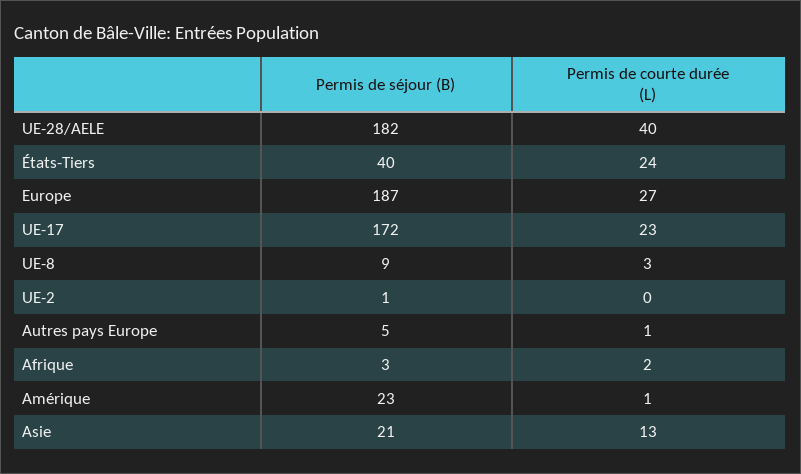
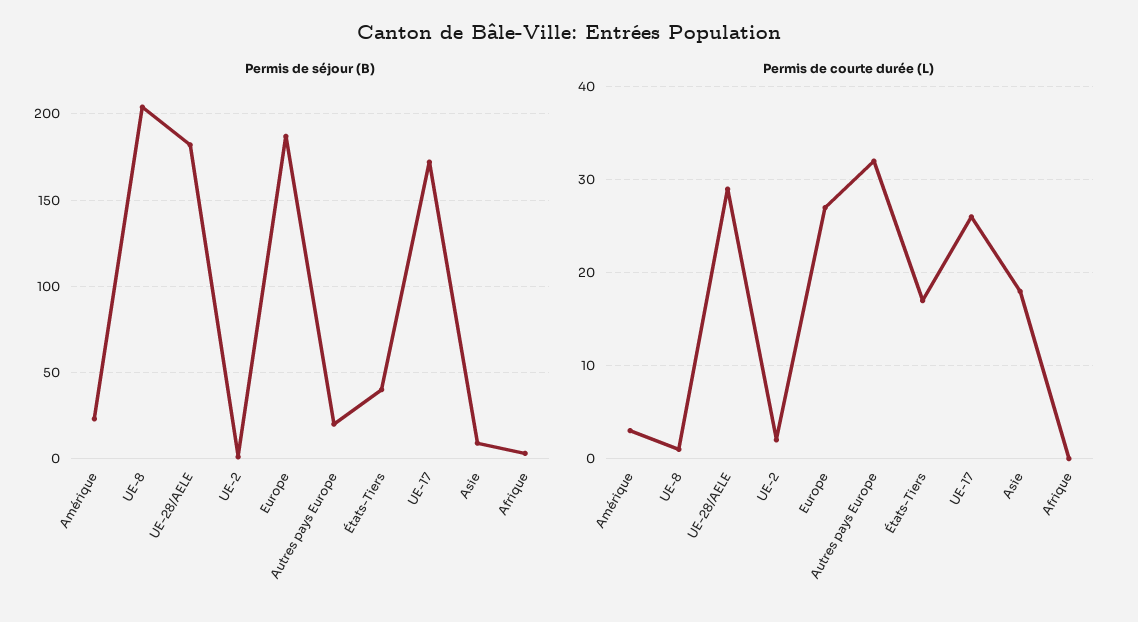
Permis de courte durée (L), UE-28/AELE: 40 -> 29
Permis de courte durée (L), États-Tiers: 24 -> 17
Permis de courte durée (L), UE-17: 23 -> 26
Permis de séjour (B), UE-8: 9 -> 205
Permis de courte durée (L), UE-8: 3 -> 1
Permis de courte durée (L), UE-2: 0 -> 2
Permis de séjour (B), Autres pays Europe: 5 -> 20
Permis de courte durée (L), Autres pays Europe: 1 -> 32
Permis de courte durée (L), Afrique: 2 -> 0
Permis de courte durée (L), Amérique: 1 -> 3
Permis de séjour (B), Asie: 21 -> 10
Permis de courte durée (L), Asie: 13 -> 18

